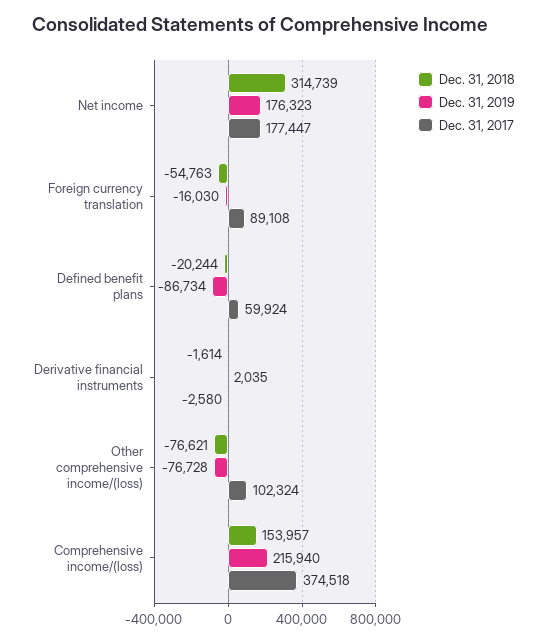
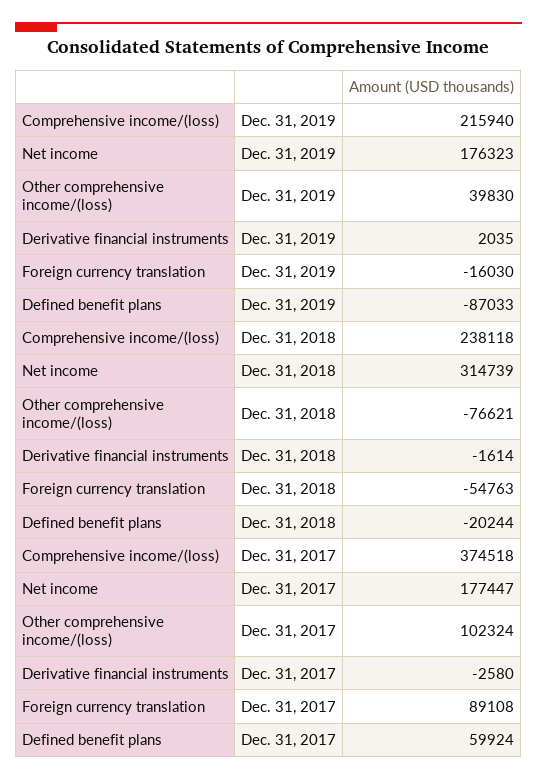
Dec. 31, 2019, Defined benefit plans: -86734 -> -87033
Dec. 31, 2019, Other comprehensive income/(loss): -76728 -> 39830
Dec. 31, 2018, Comprehensive income/(loss): 153957 -> 238118

